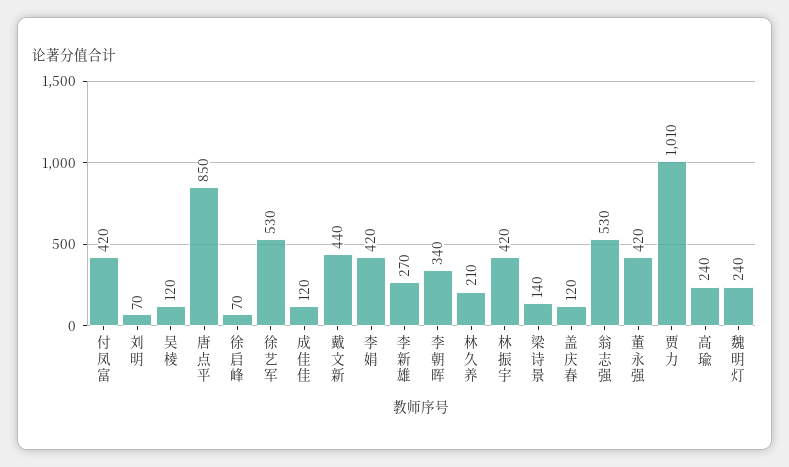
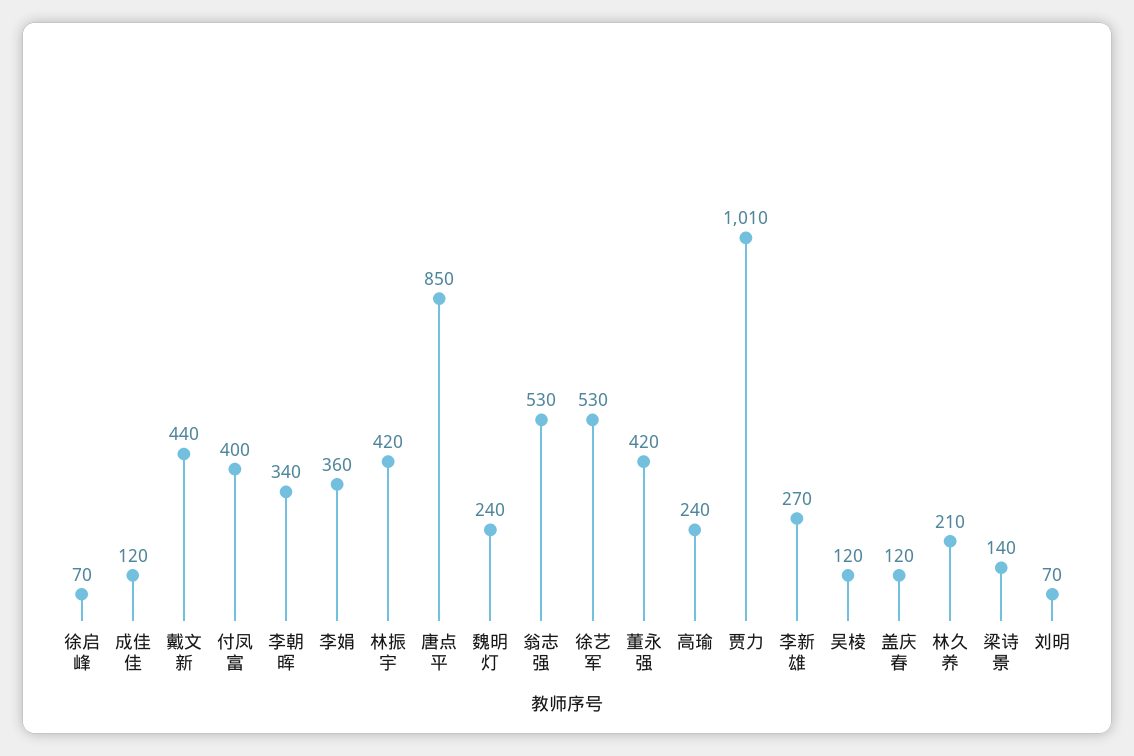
付凤富: 420 -> 400
李娟: 420 -> 360

